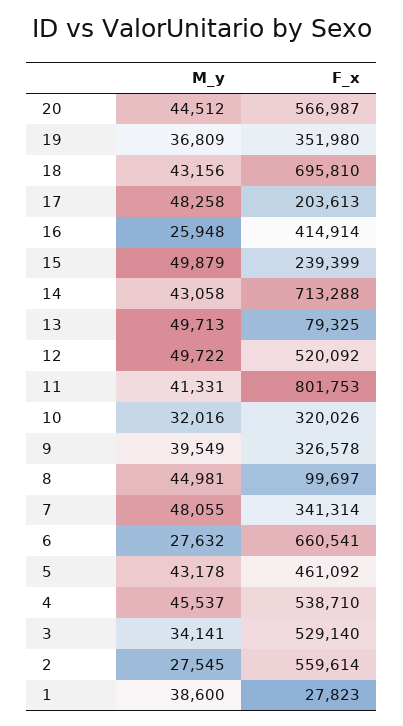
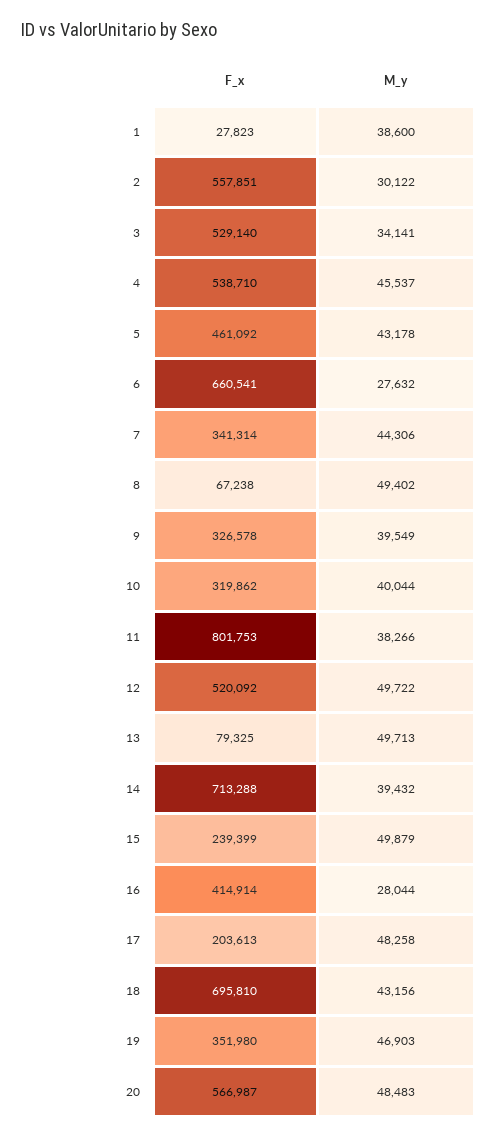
M_y, 20: 44512 -> 48483
M_y, 19: 36809 -> 46903
M_y, 16: 25948 -> 28044
M_y, 14: 43058 -> 39432
M_y, 11: 41331 -> 38266
M_y, 10: 32016 -> 40044
F_x, 10: 320026 -> 319862
M_y, 8: 44981 -> 49402
F_x, 8: 99697 -> 67238
M_y, 7: 48055 -> 44306
M_y, 2: 27545 -> 30122
F_x, 2: 559614 -> 557851

